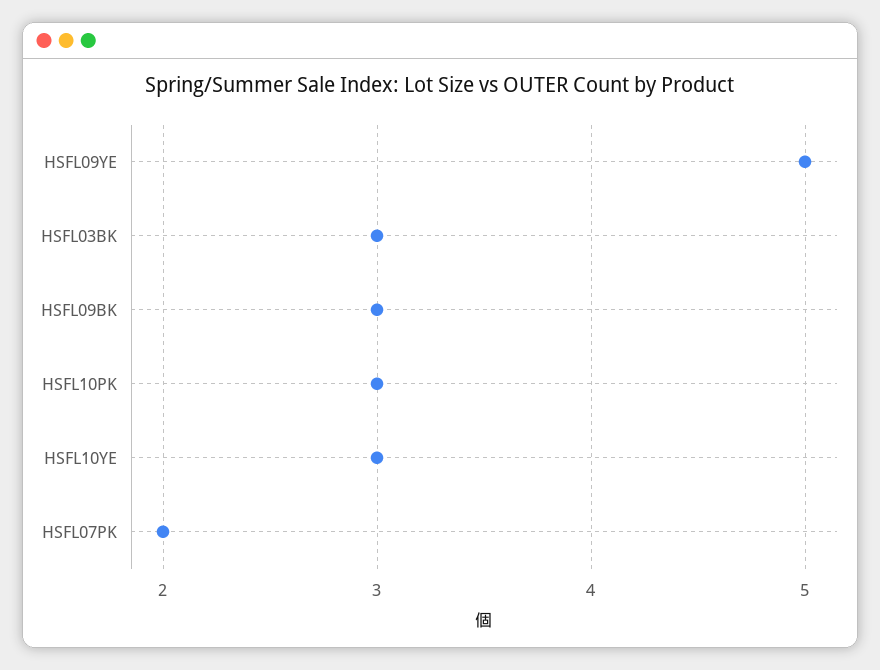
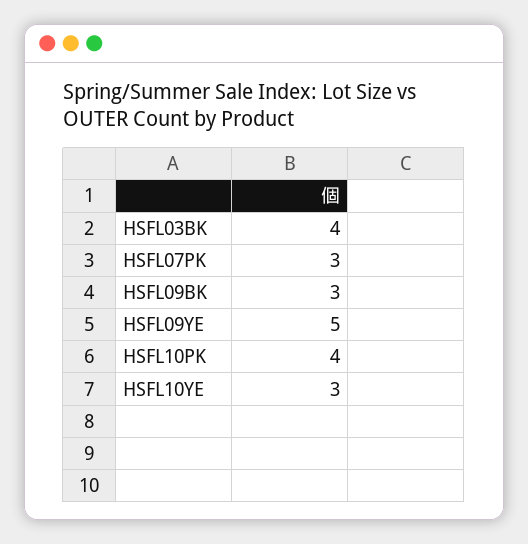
HSFL03BK: 3 -> 4
HSFL10PK: 3 -> 4
HSFL07PK: 2 -> 3

